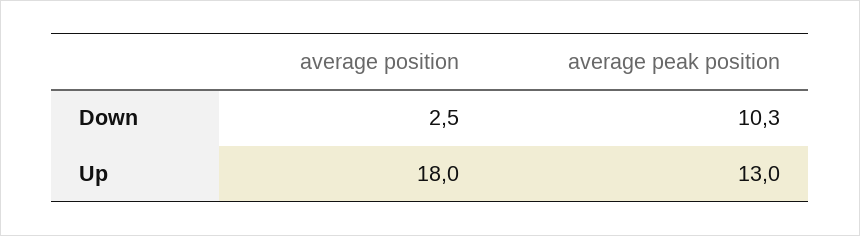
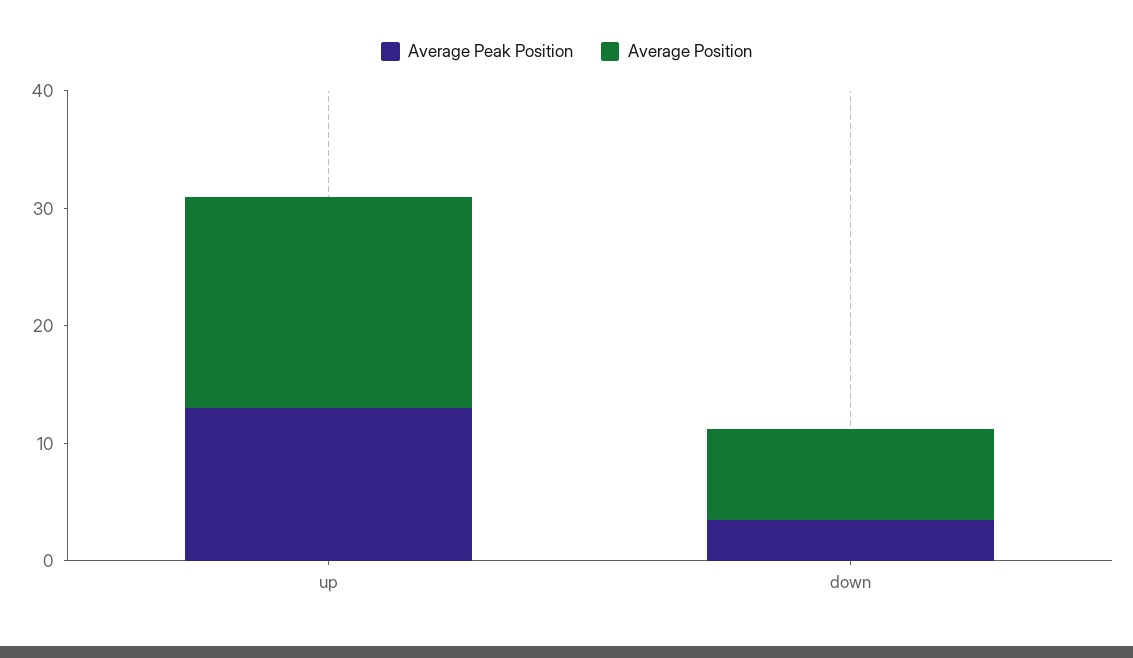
average position, Down: 2.5 -> 8
average peak position, Down: 10.3 -> 4

